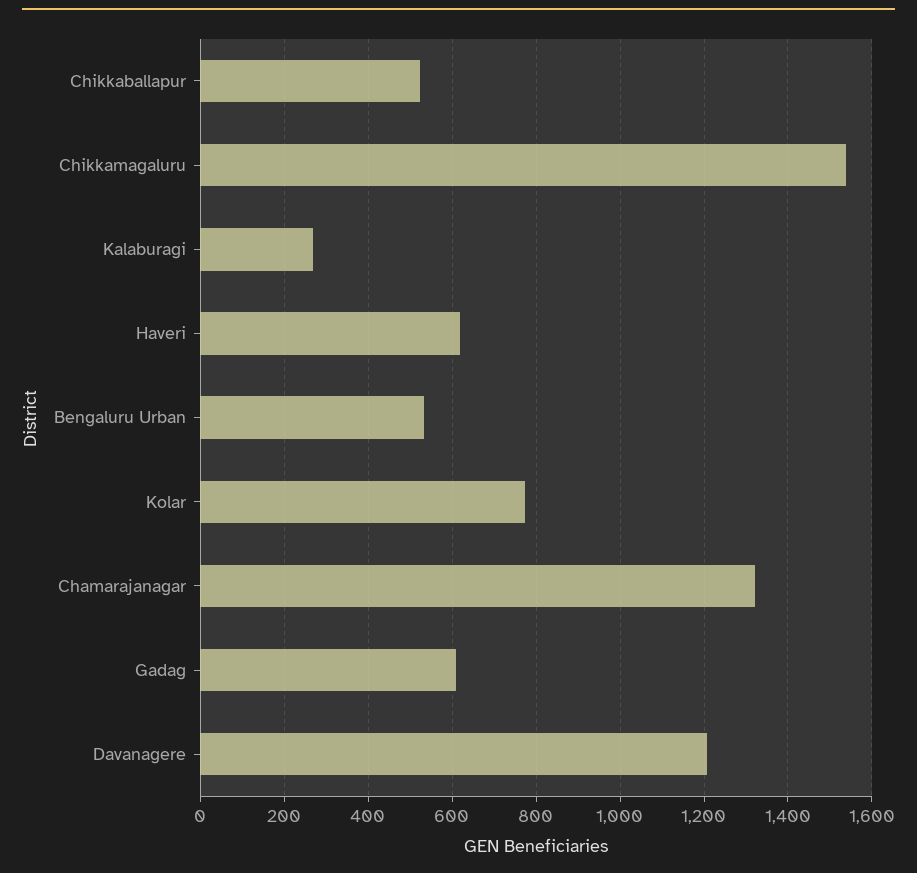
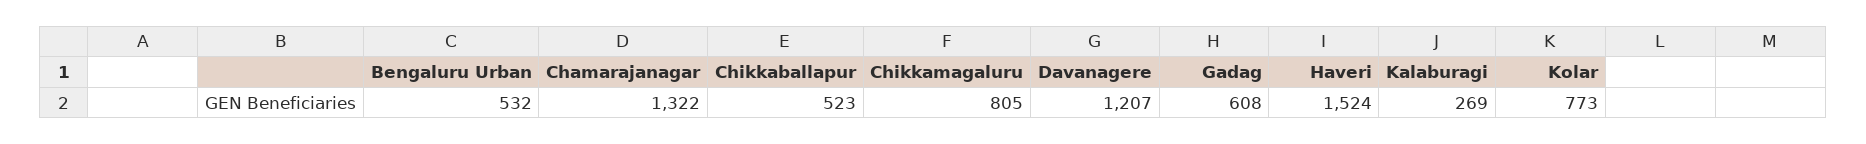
Chikkamagaluru: 1540 -> 805
Haveri: 620 -> 1524

